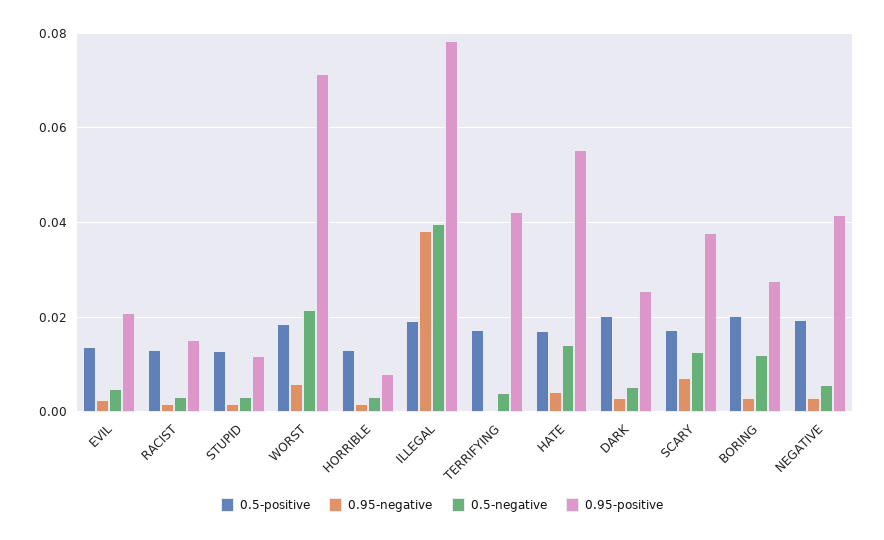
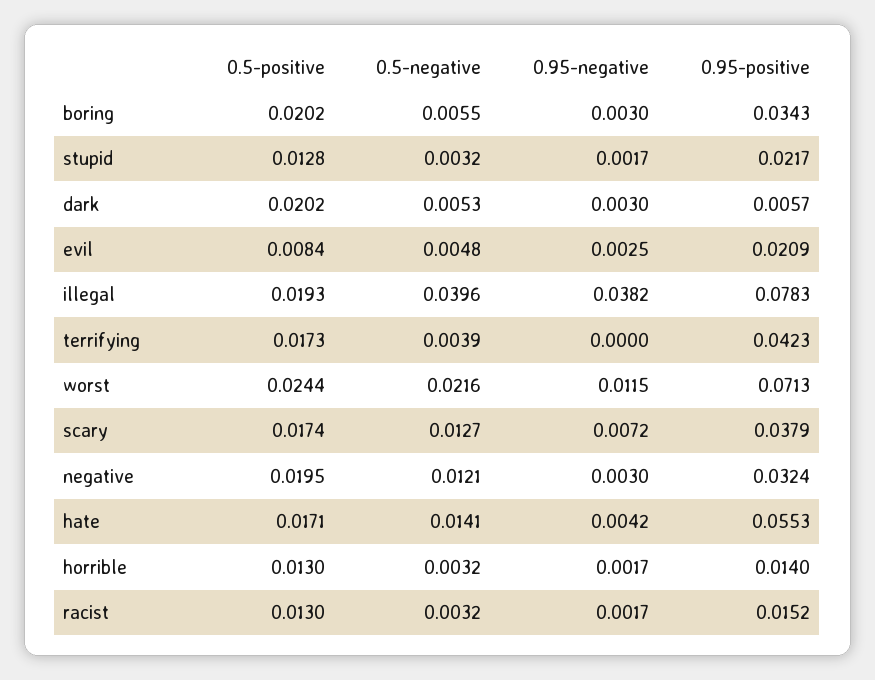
0.5-positive, EVIL: 0.014 -> 0.0084
0.95-positive, STUPID: 0.012 -> 0.0217
0.5-positive, WORST: 0.018 -> 0.0244
0.95-negative, WORST: 0.006 -> 0.0115
0.95-positive, HORRIBLE: 0.008 -> 0.014
0.95-positive, DARK: 0.026 -> 0.0057
0.5-negative, BORING: 0.012 -> 0.0055
0.95-positive, BORING: 0.028 -> 0.0343
0.5-negative, NEGATIVE: 0.006 -> 0.0121
0.95-positive, NEGATIVE: 0.042 -> 0.0324

